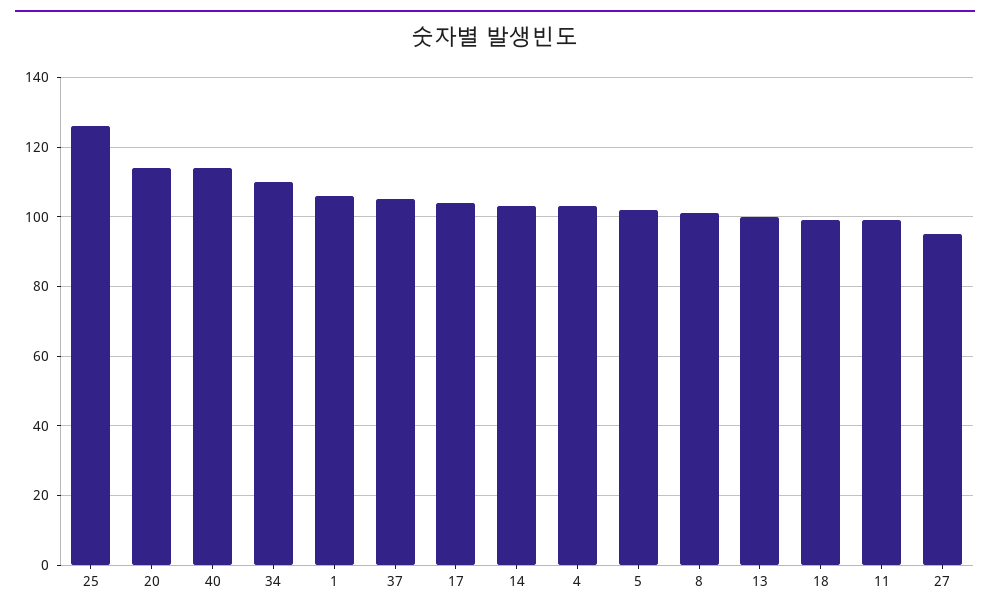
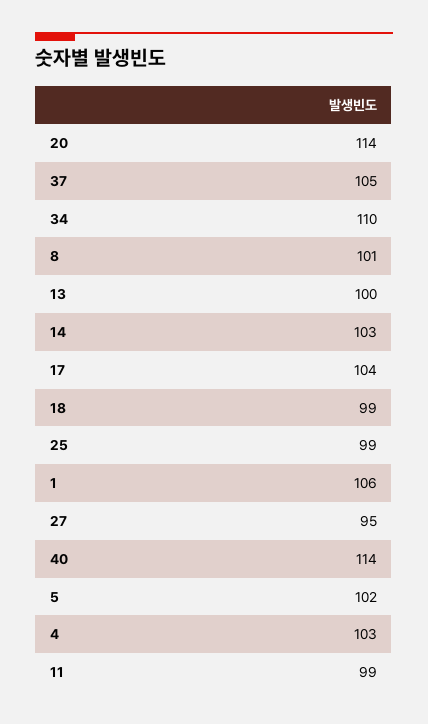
25: 125 -> 99

